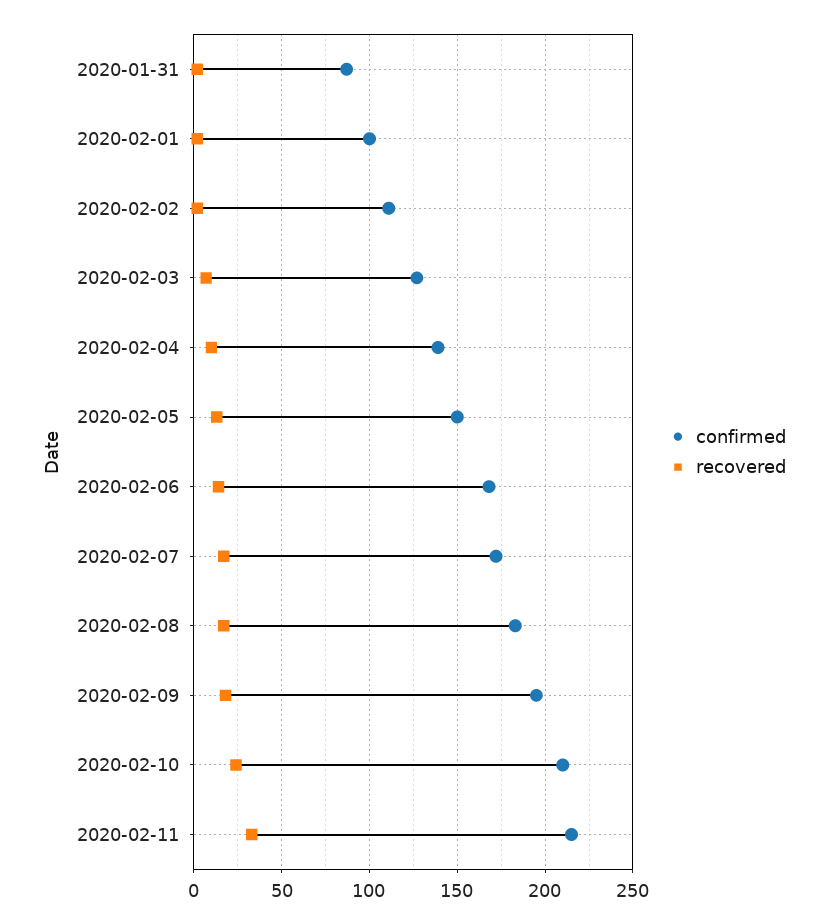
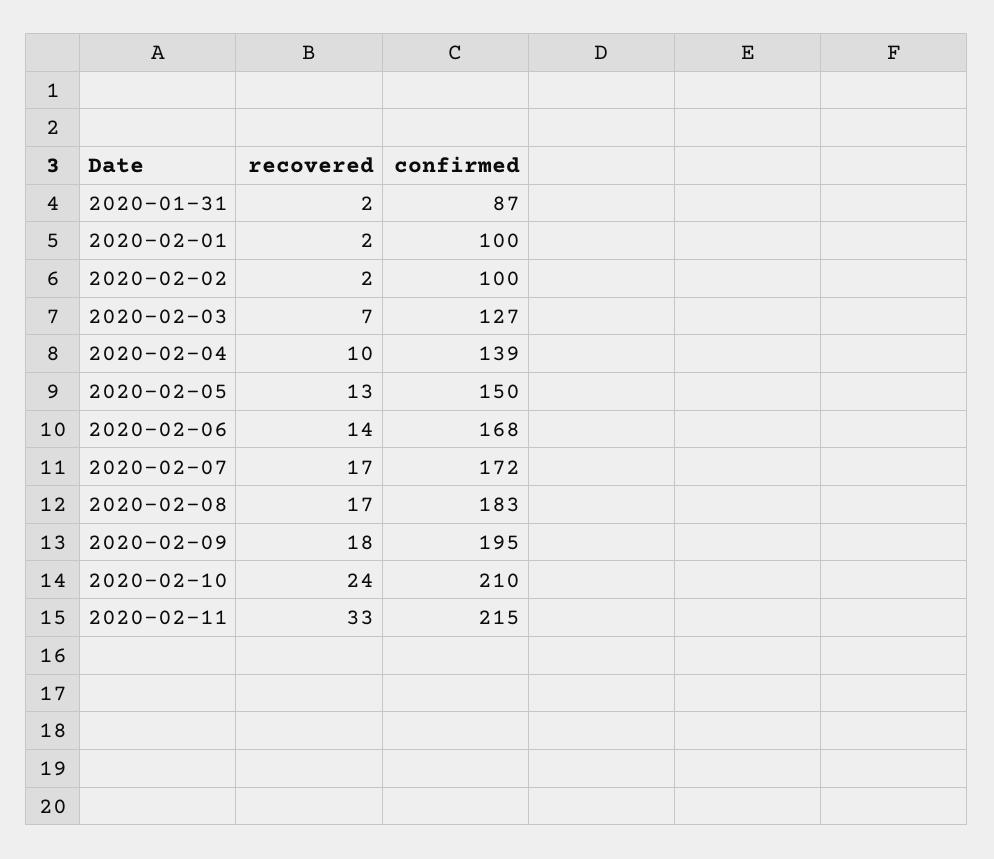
confirmed, 2020-02-02: 110 -> 100

